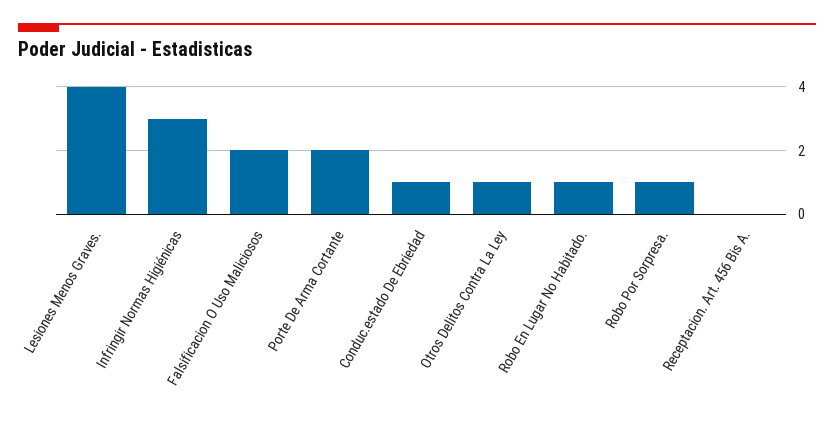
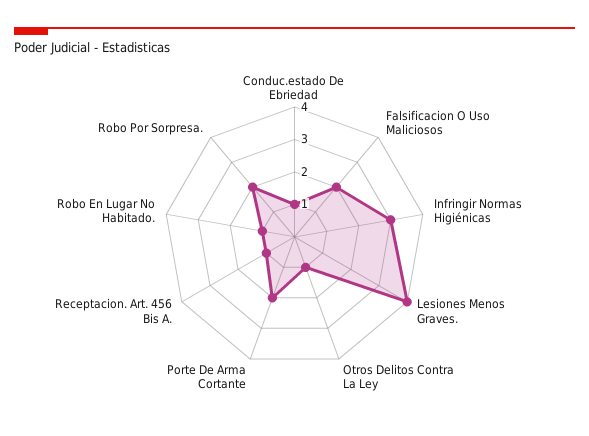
Robo Por Sorpresa.: 1 -> 2
Receptacion. Art. 456 Bis A.: 0 -> 1

